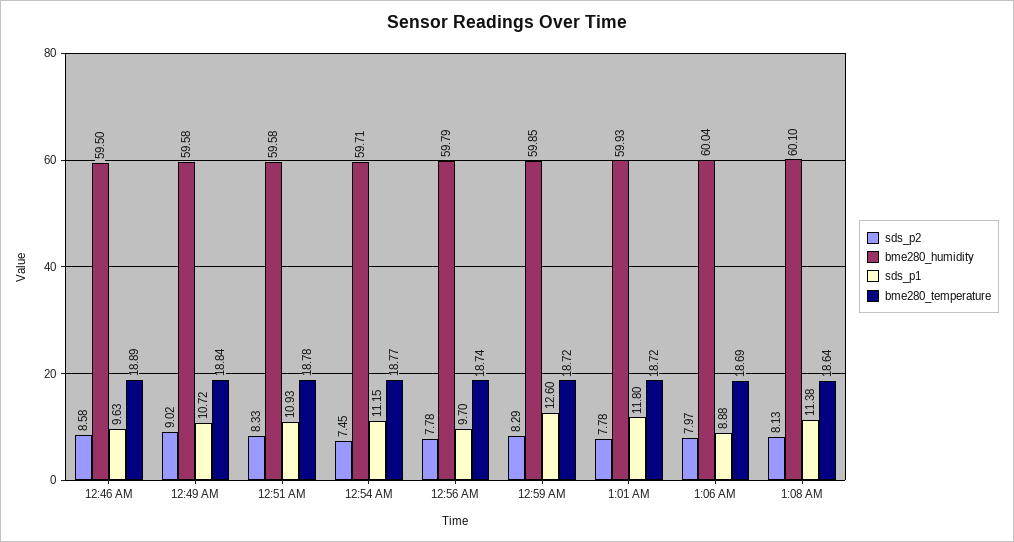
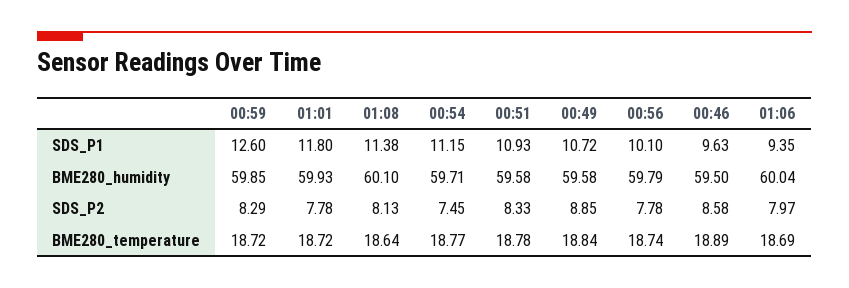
sds_p2, 12:49 AM: 9.02 -> 8.85
sds_p1, 12:56 AM: 9.7 -> 10.1
sds_p1, 1:06 AM: 8.88 -> 9.35

